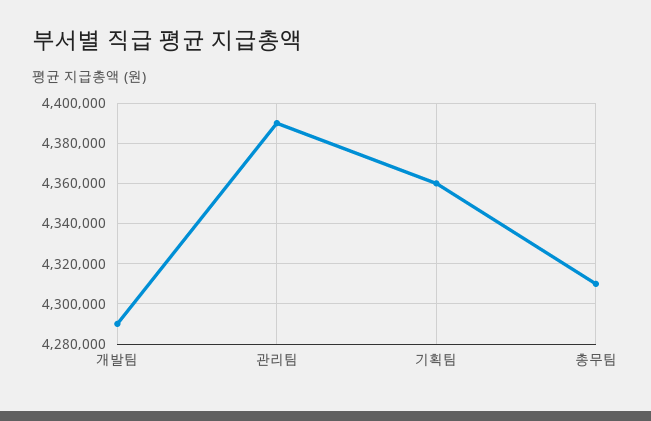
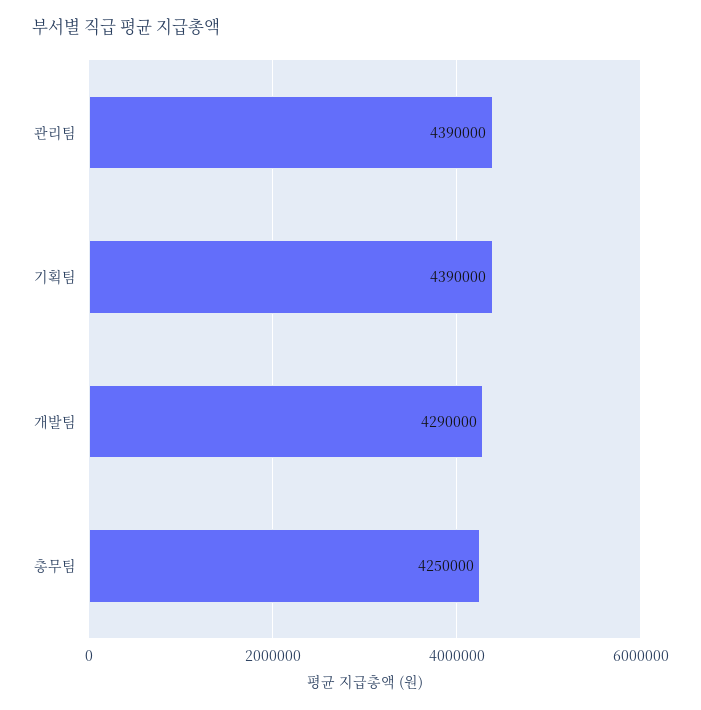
기획팀: 4360000 -> 4390000
총무팀: 4310000 -> 4250000

